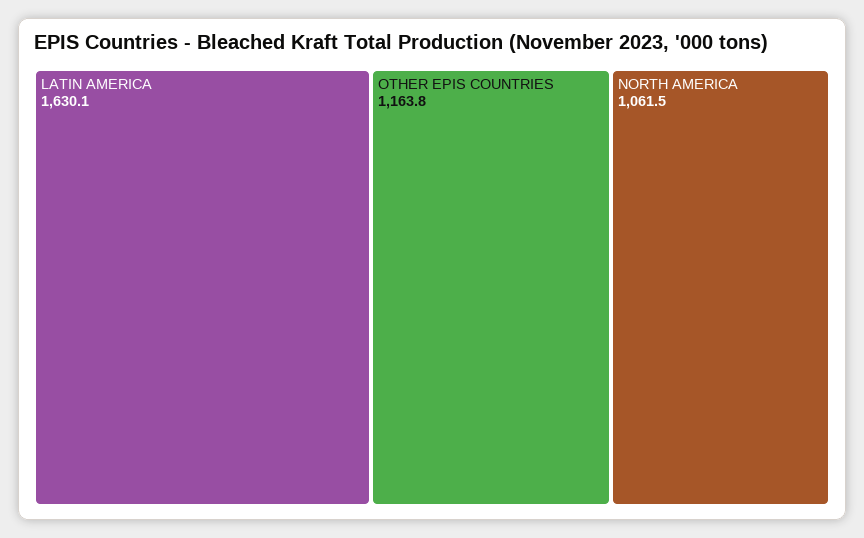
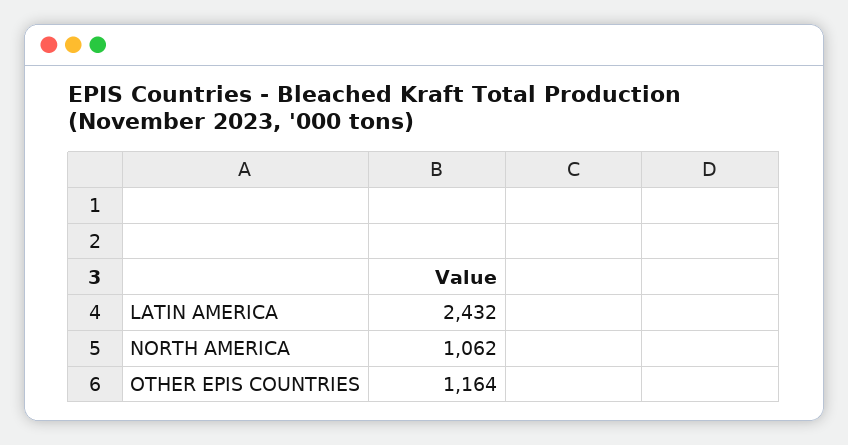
LATIN AMERICA: 1630.1 -> 2432

